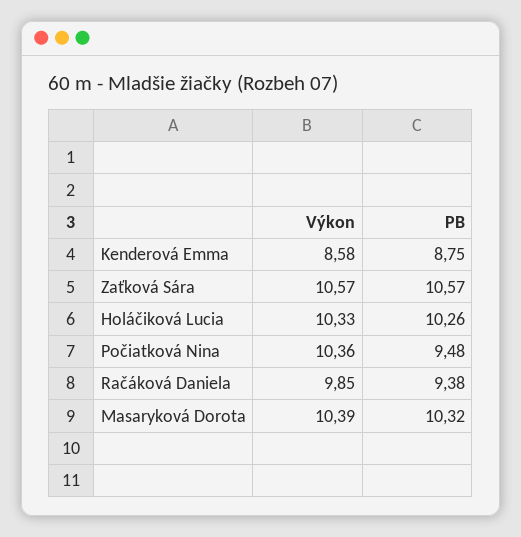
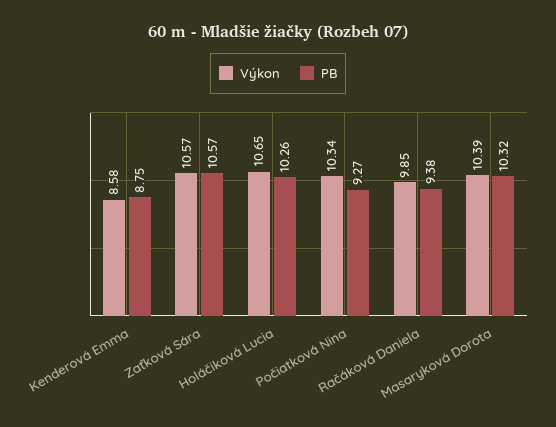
Výkon, Holáčiková Lucia: 10.33 -> 10.65
Výkon, Počiatková Nina: 10.36 -> 10.34
PB, Počiatková Nina: 9.48 -> 9.27

